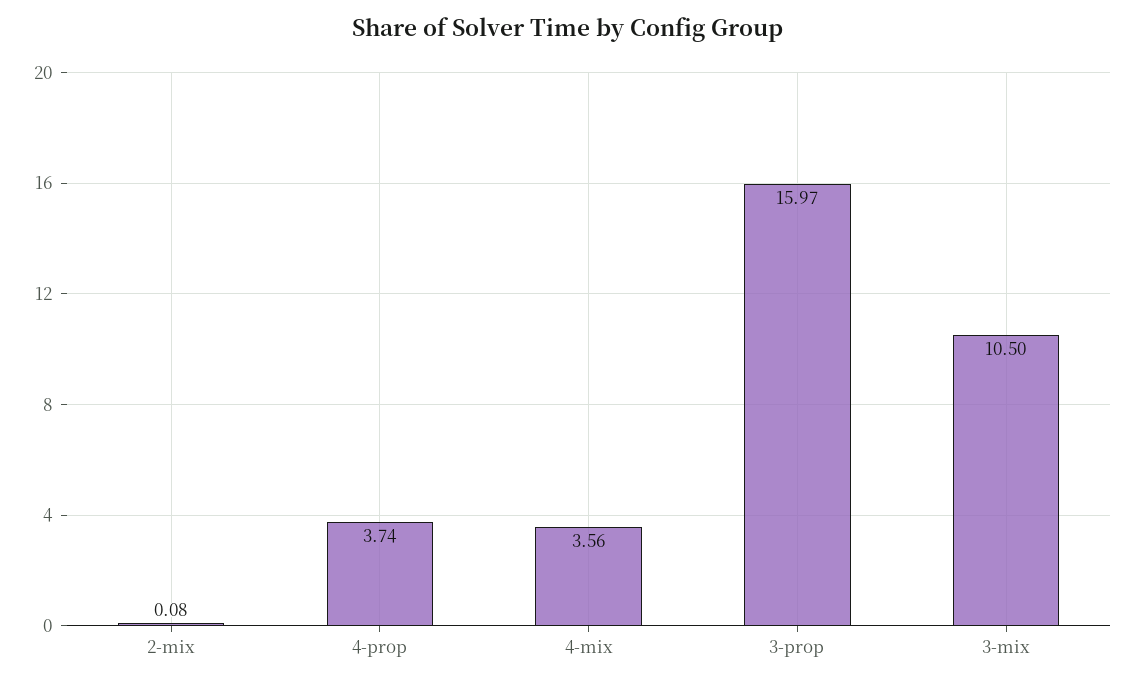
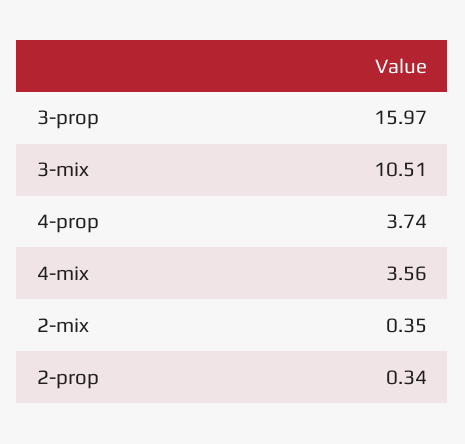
2-mix: 0.08 -> 0.35
3-mix: 10.5 -> 10.51
2-prop: none -> 0.34

